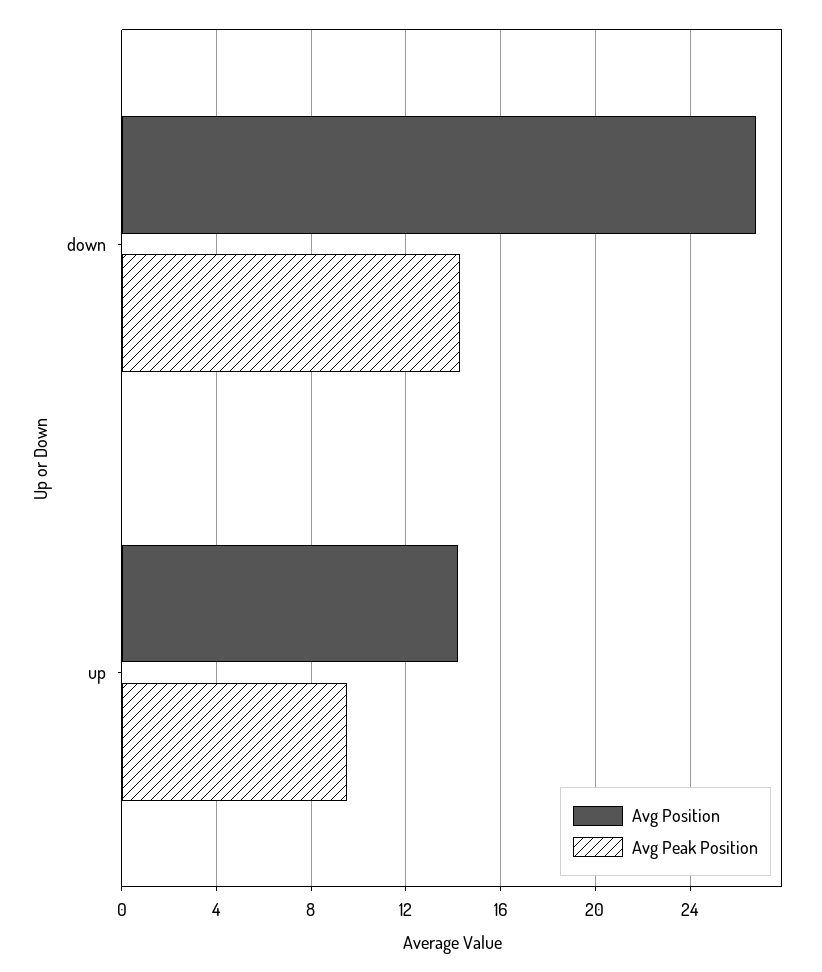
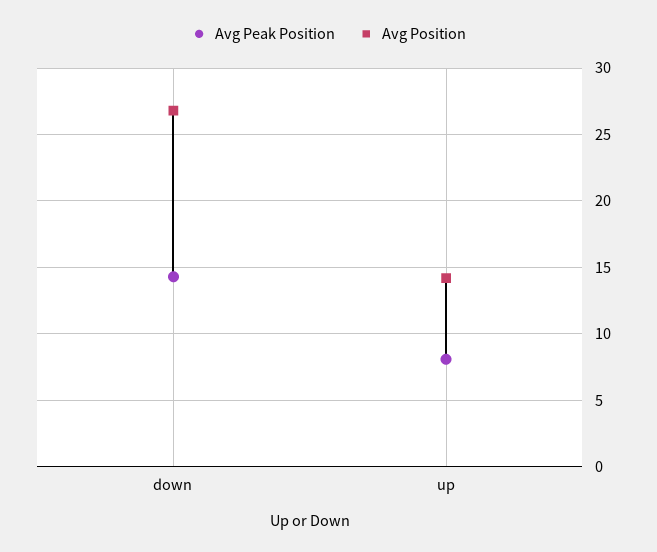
Avg Peak Position, up: 9.5 -> 8

